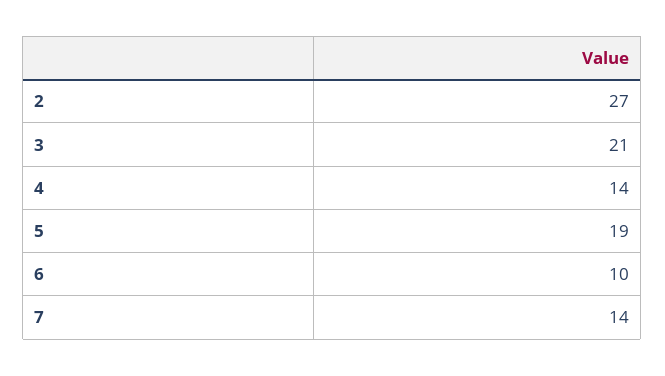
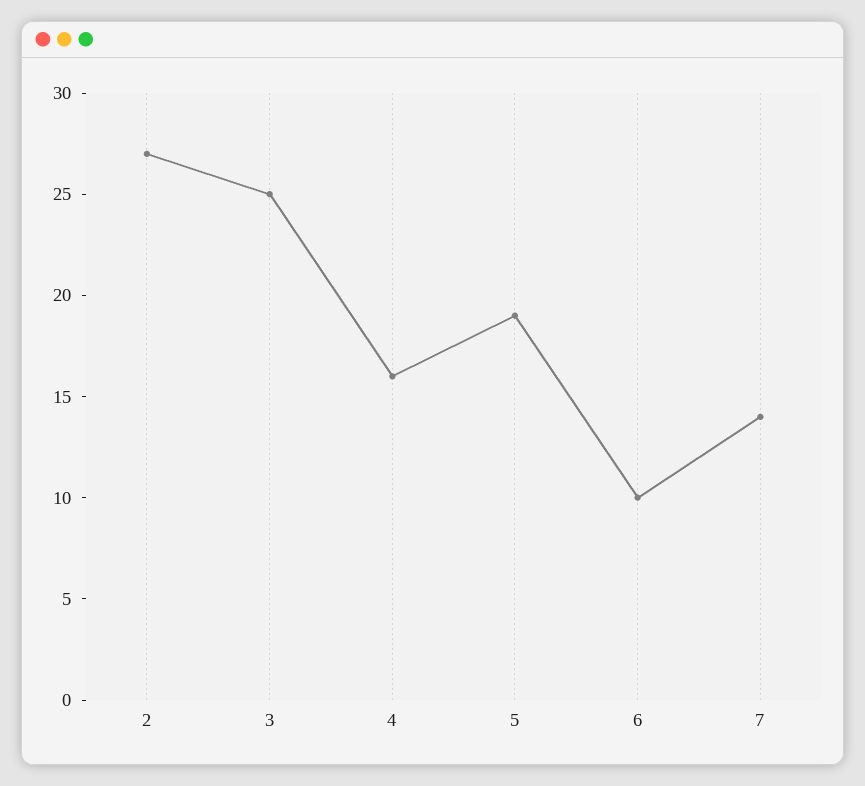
3: 21 -> 25
4: 14 -> 16

